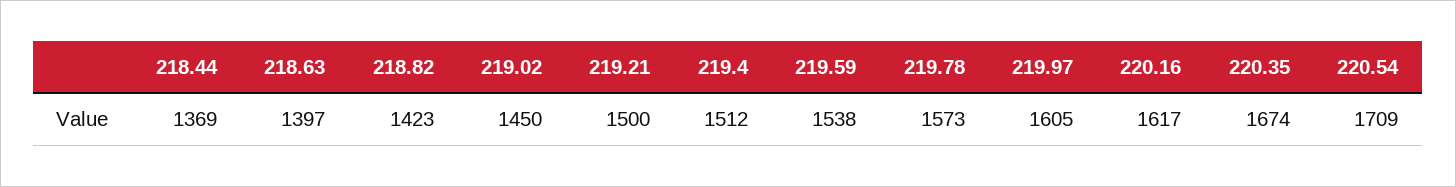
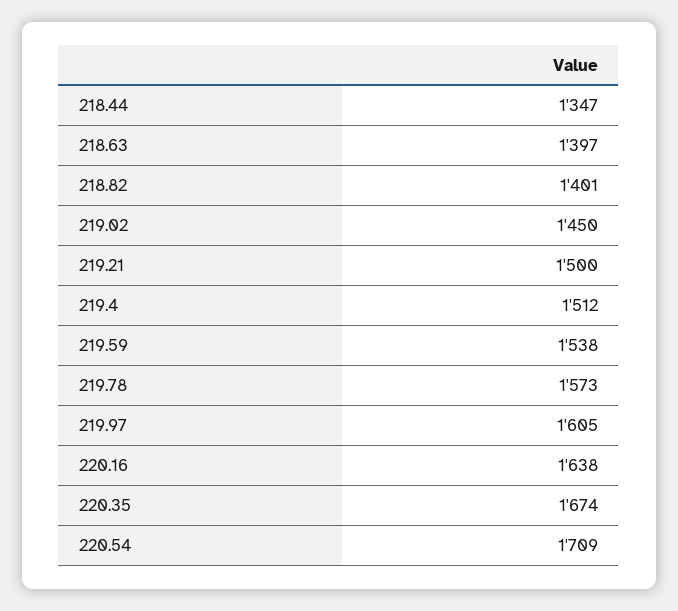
218.44: 1369 -> 1347
218.82: 1423 -> 1401
220.16: 1617 -> 1638

